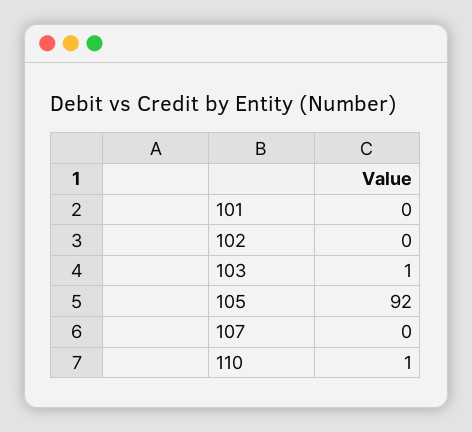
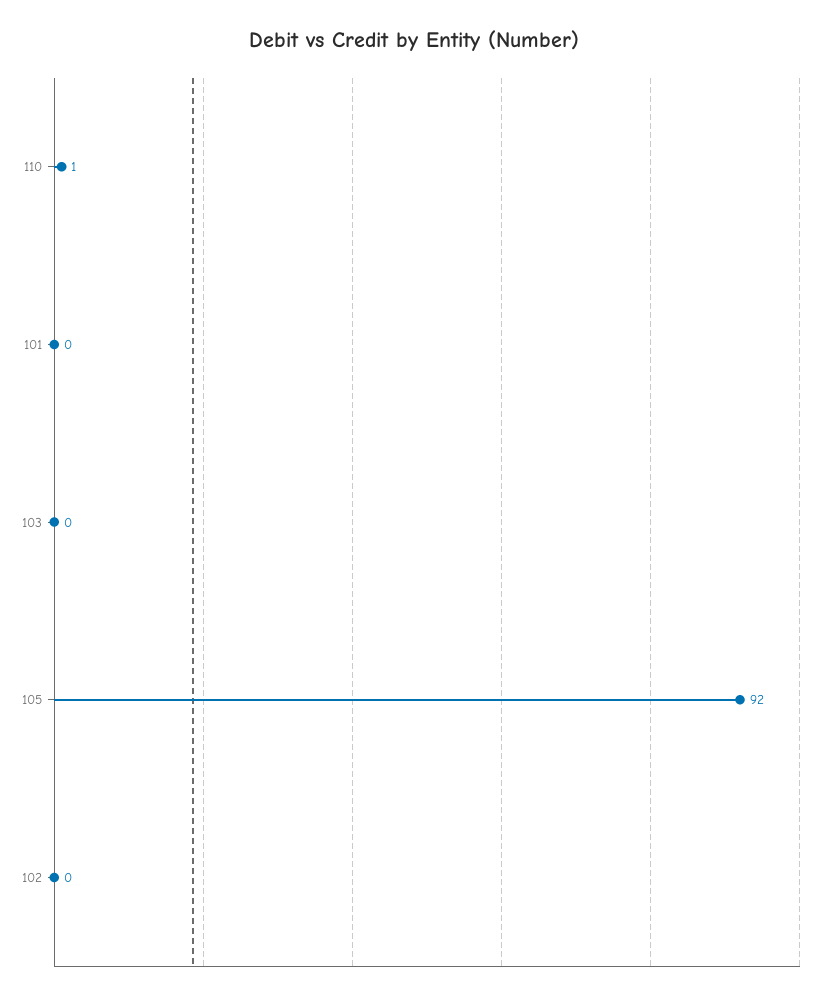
103: 1 -> 0
107: 0 -> none

